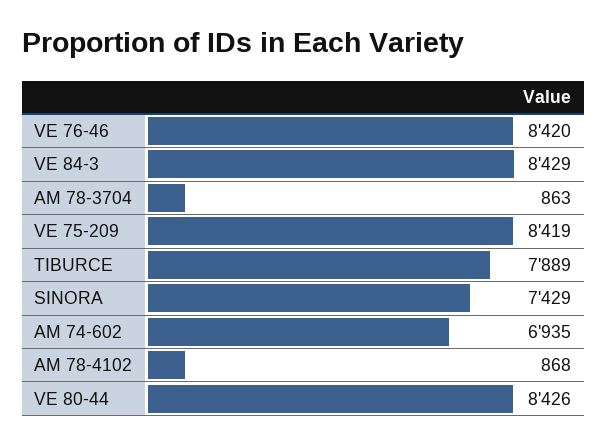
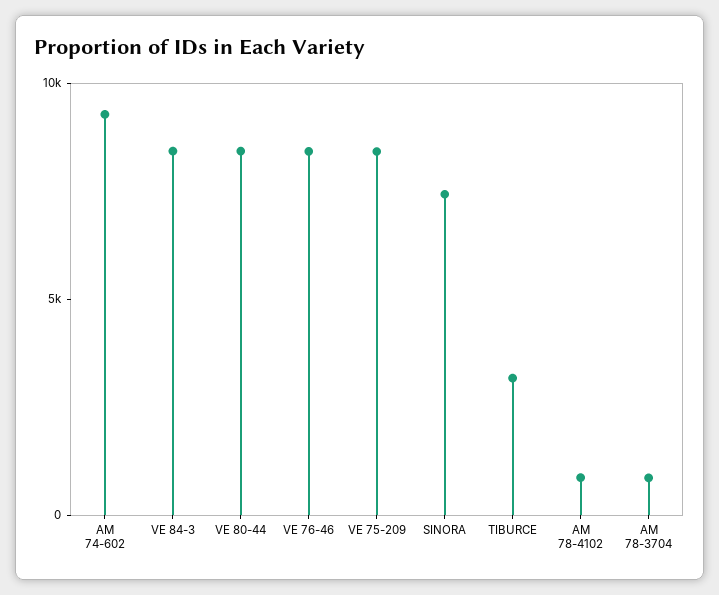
TIBURCE: 7889 -> 3000
AM 74-602: 6935 -> 9000

